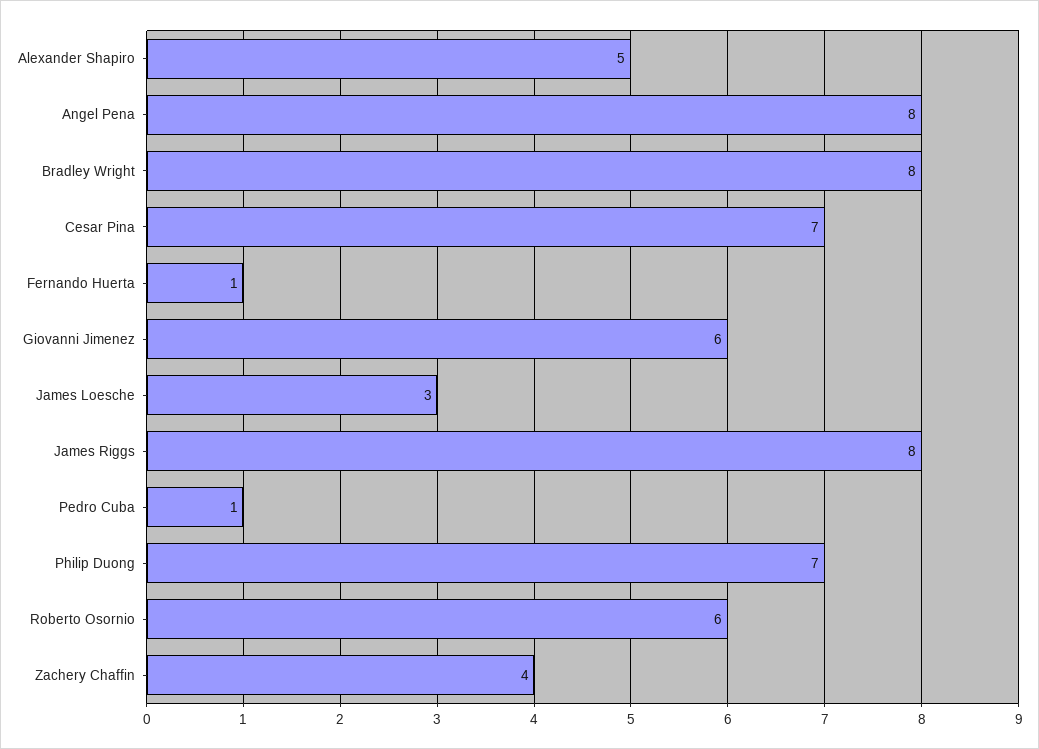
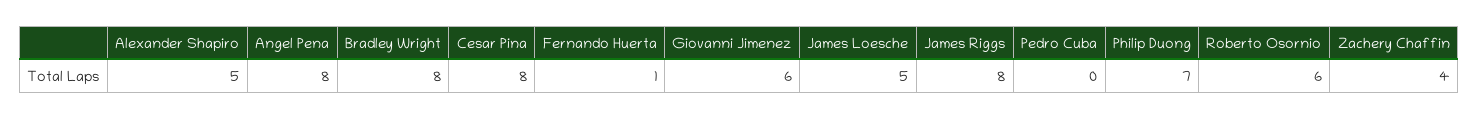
Cesar Pina: 7 -> 8
James Loesche: 3 -> 5
Pedro Cuba: 1 -> 0

